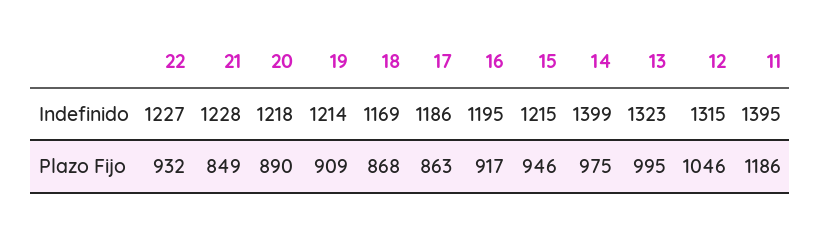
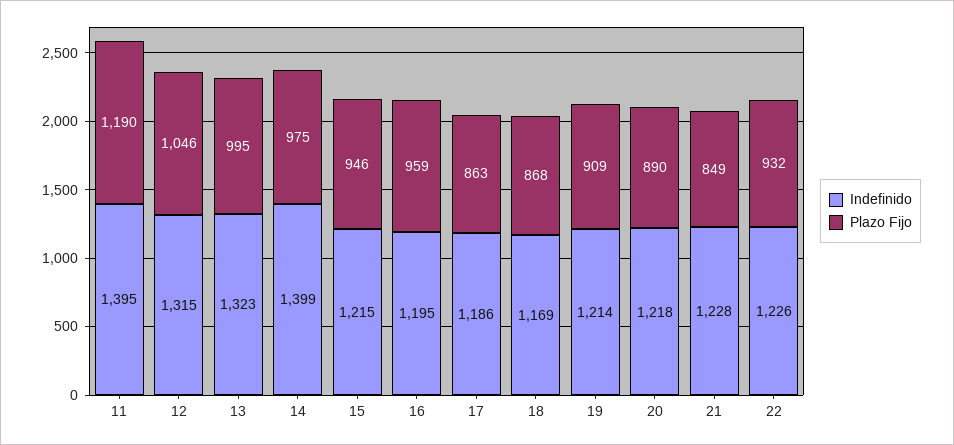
Indefinido, 22: 1227 -> 1226
Plazo Fijo, 16: 917 -> 959
Plazo Fijo, 11: 1186 -> 1190

